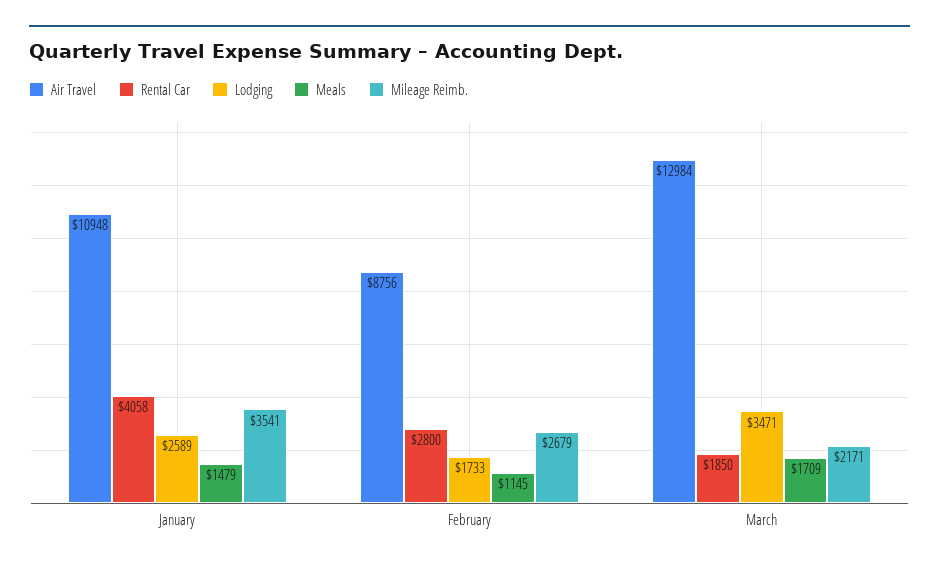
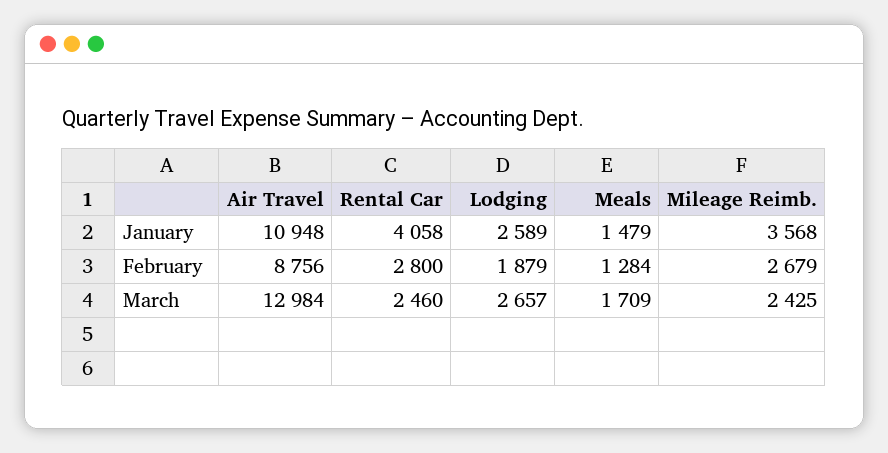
Mileage Reimb., January: 3541 -> 3568
Lodging, February: 1733 -> 1879
Meals, February: 1145 -> 1284
Rental Car, March: 1850 -> 2460
Lodging, March: 3471 -> 2657
Mileage Reimb., March: 2171 -> 2425

